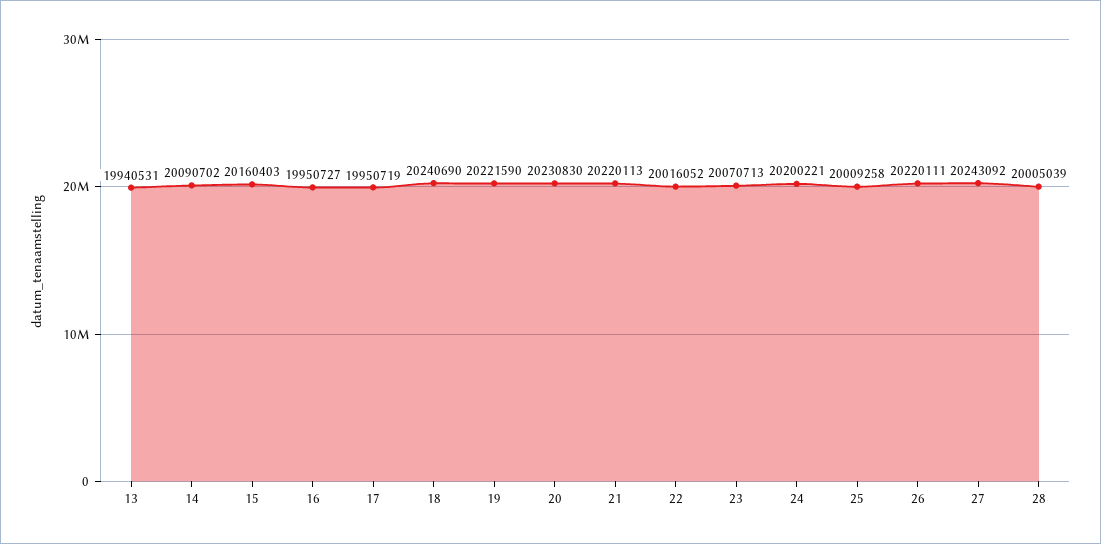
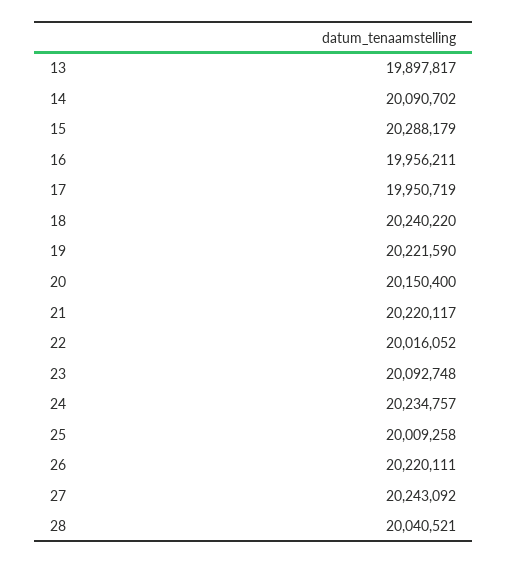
13: 19940531 -> 19897817
15: 20160403 -> 20288179
16: 19950727 -> 19956211
18: 20240690 -> 20240220
20: 20230830 -> 20150400
21: 20220113 -> 20220117
23: 20070713 -> 20092748
24: 20200221 -> 20234757
28: 20005039 -> 20040521

